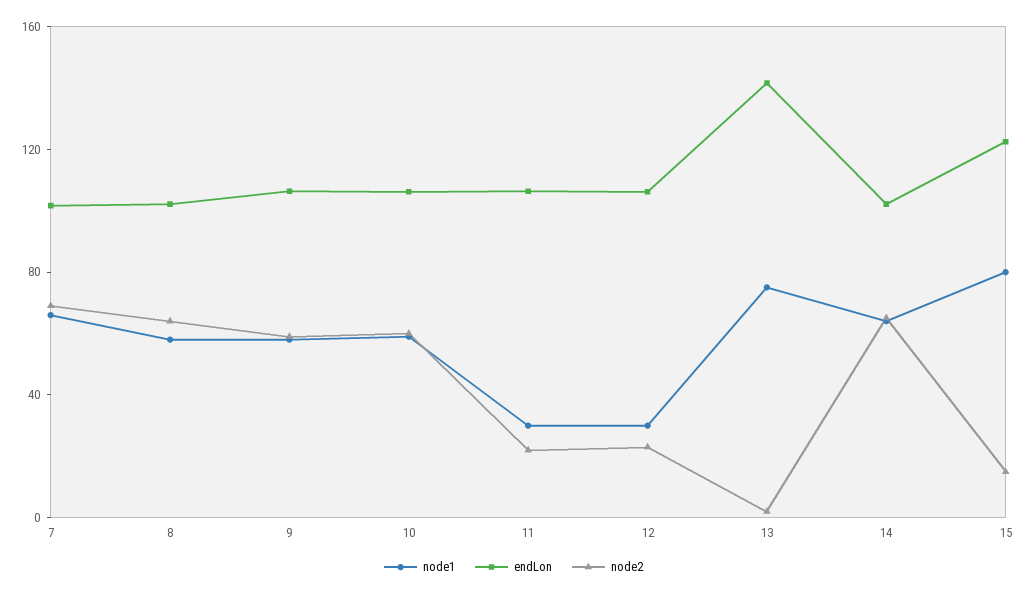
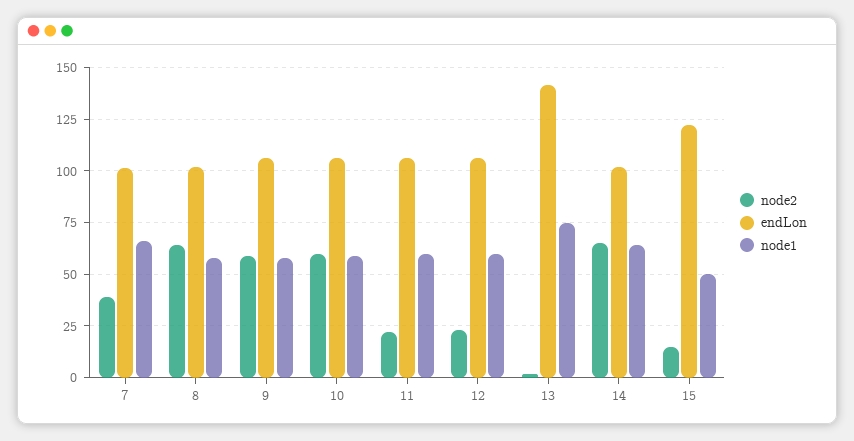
node2, 7: 70 -> 40
node1, 11: 30 -> 60
node1, 12: 30 -> 60
node1, 15: 80 -> 50

